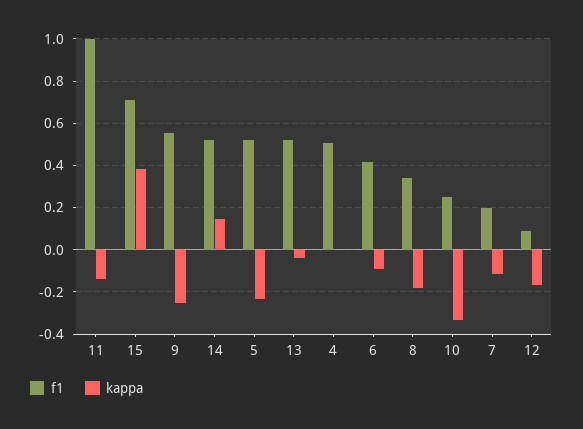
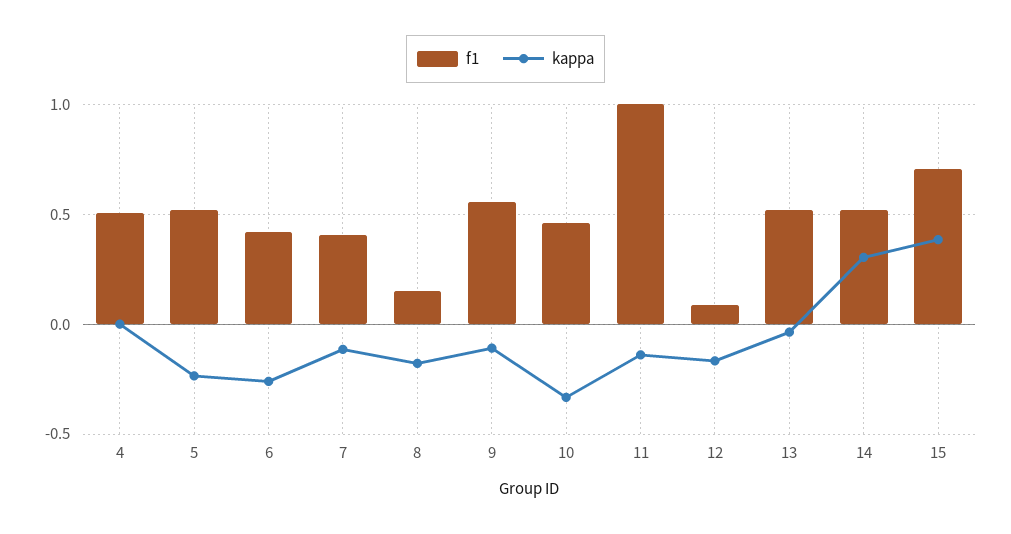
kappa, 9: -0.25 -> -0.1
kappa, 14: 0.15 -> 0.3
kappa, 6: -0.1 -> -0.25
f1, 8: 0.35 -> 0.15
f1, 10: 0.25 -> 0.45
f1, 7: 0.2 -> 0.4

